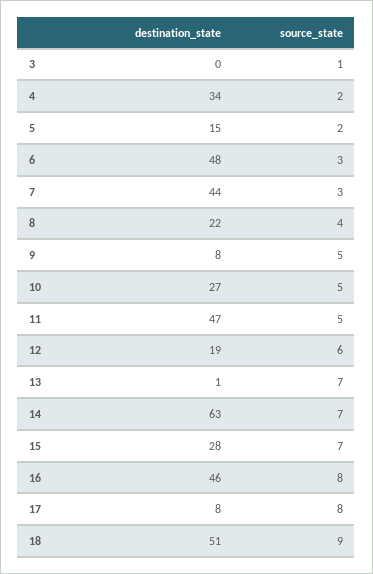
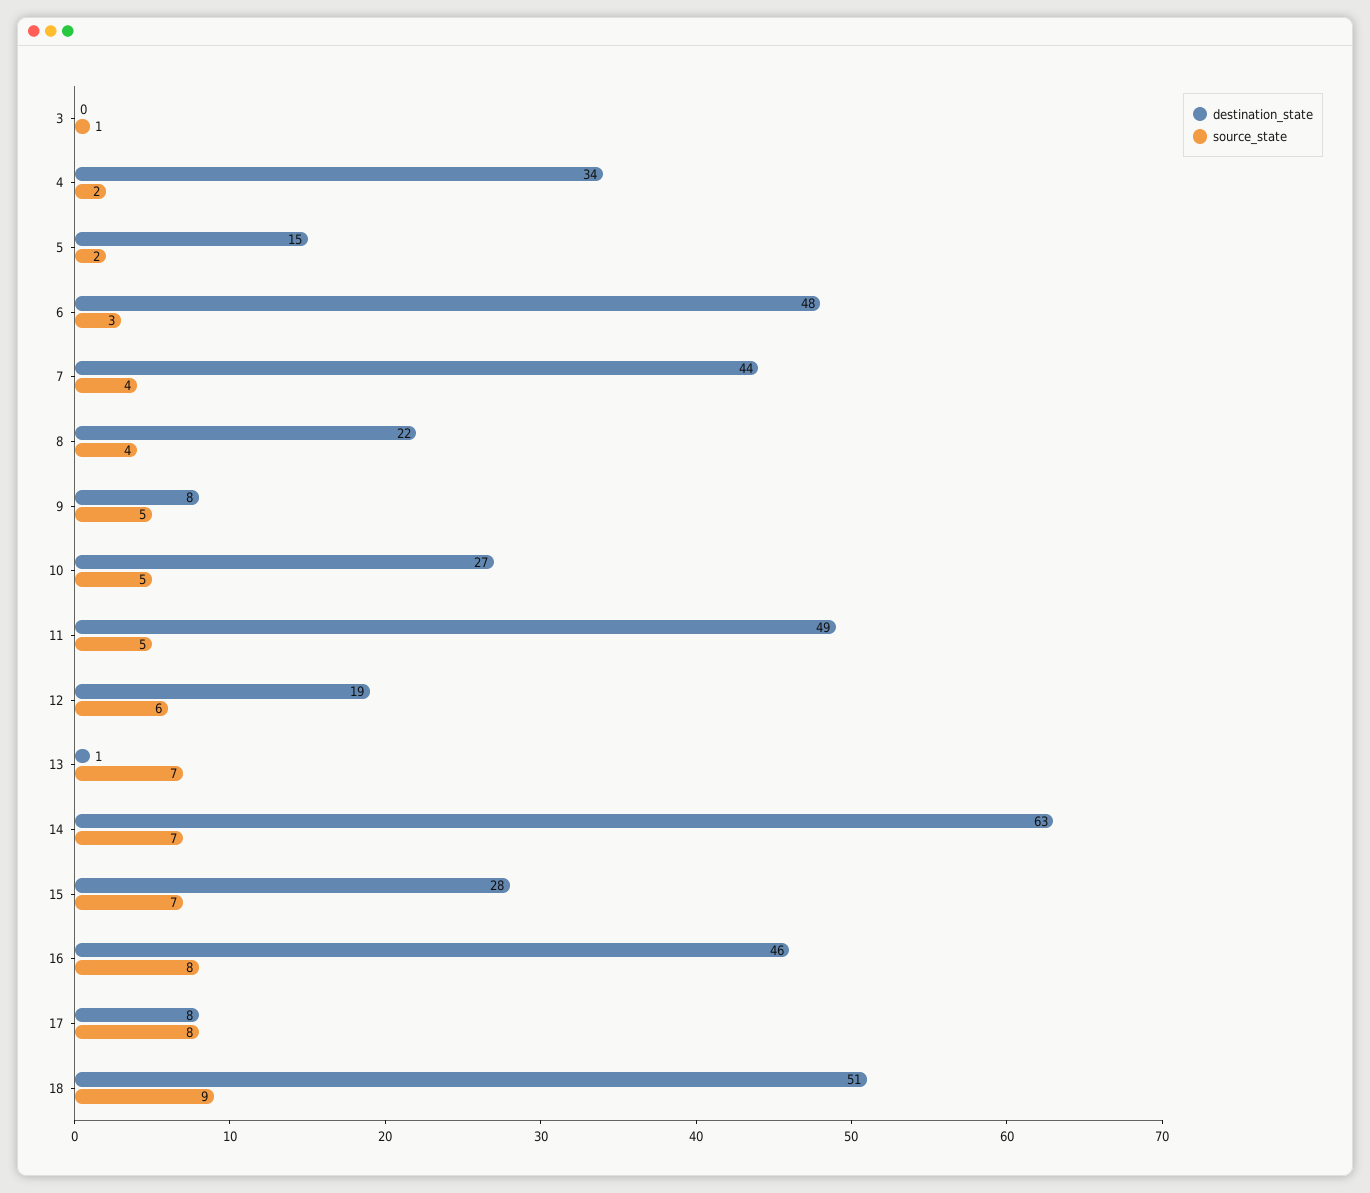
source_state, 7: 3 -> 4
destination_state, 11: 47 -> 49

